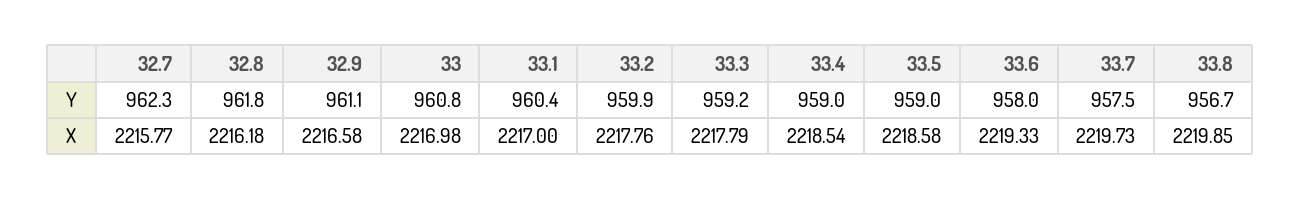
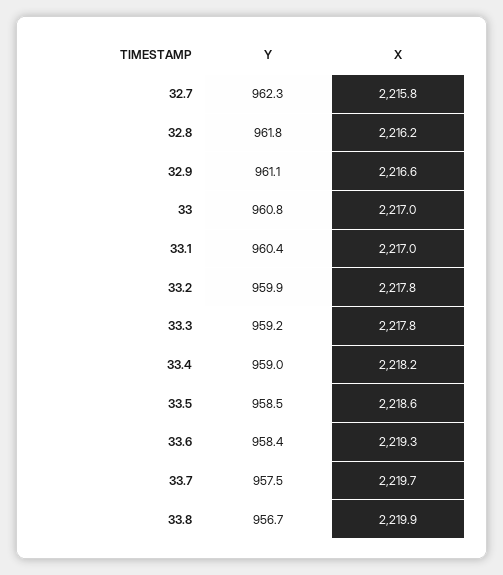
33.5, Y: 959 -> 958.5
33.6, Y: 958 -> 958.4
33.4, X: 2218.54 -> 2218.2

